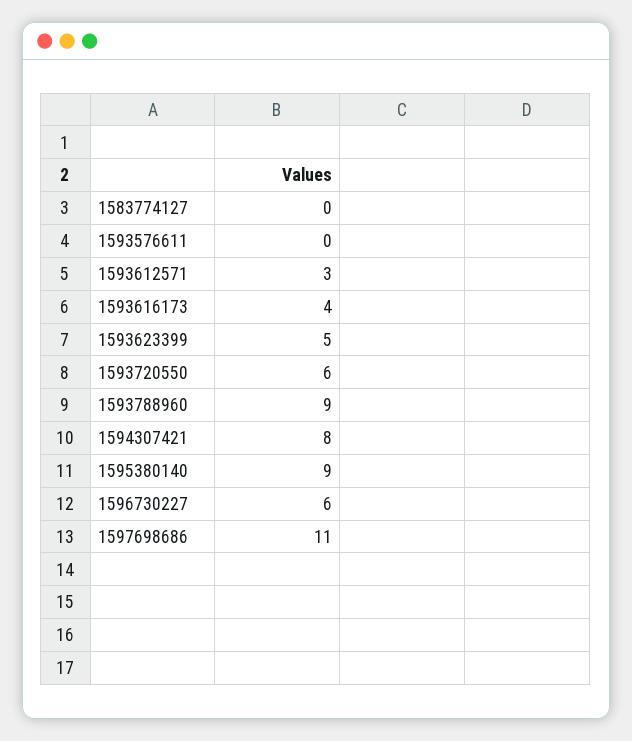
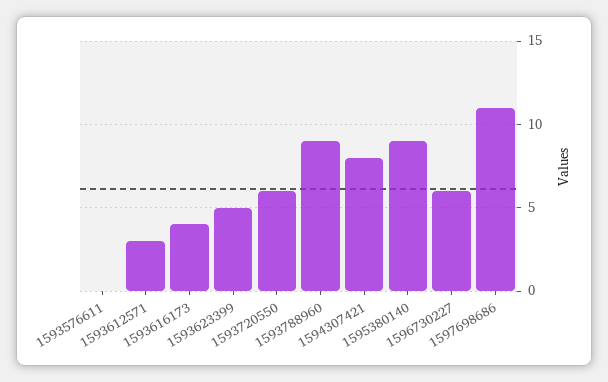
1583774127: 0 -> none

